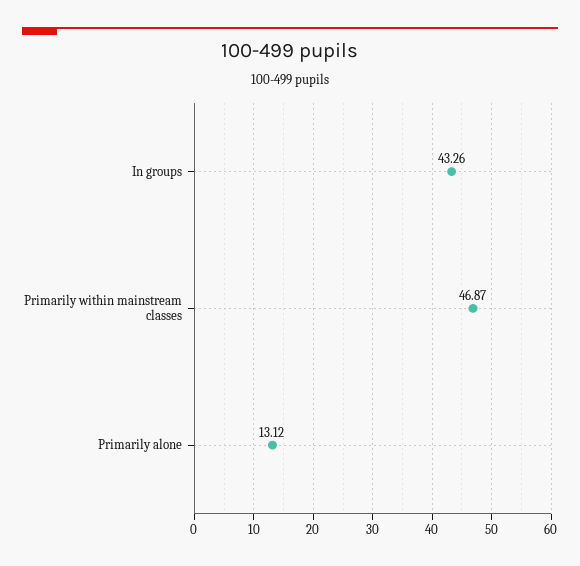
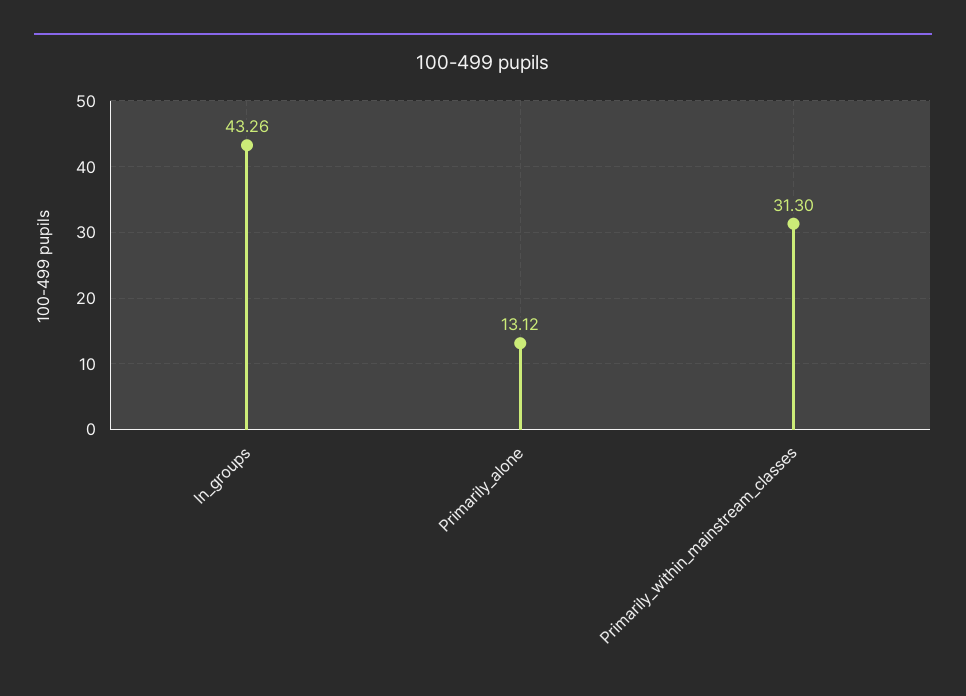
Primarily within mainstream classes: 46.87 -> 31.3

